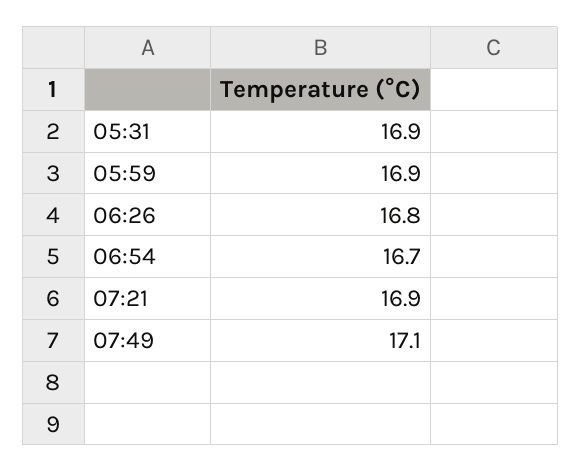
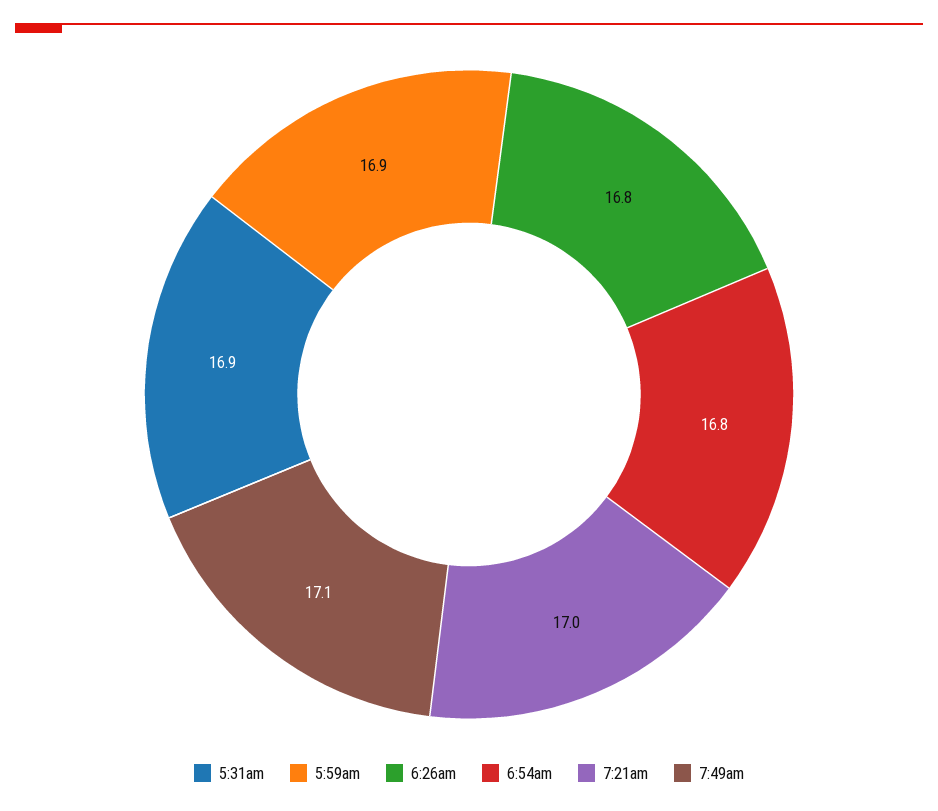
06:54: 16.7 -> 16.8
07:21: 16.9 -> 17

